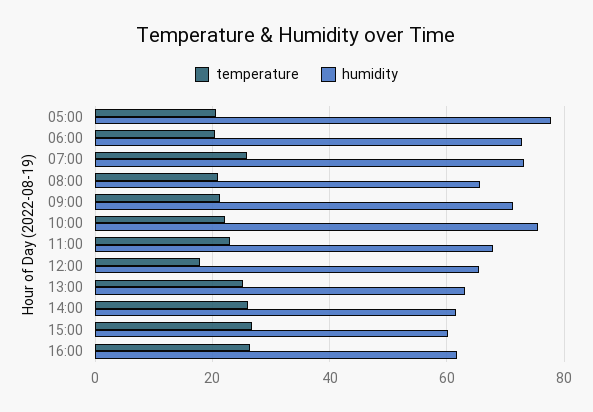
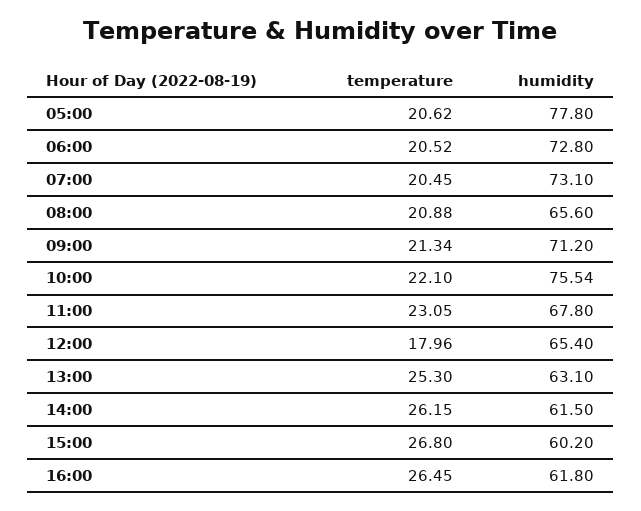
temperature, 07:00: 26 -> 20.45

